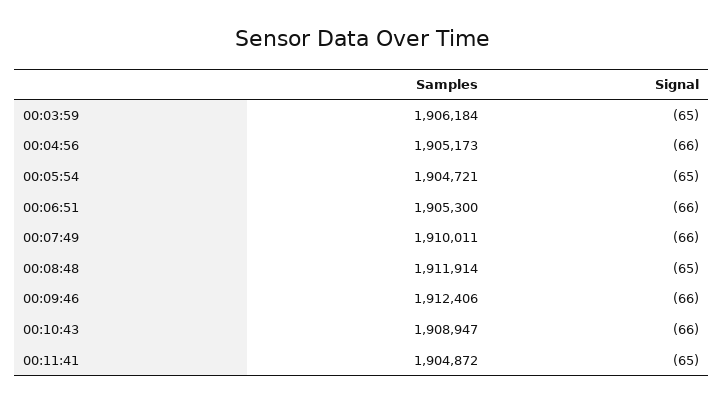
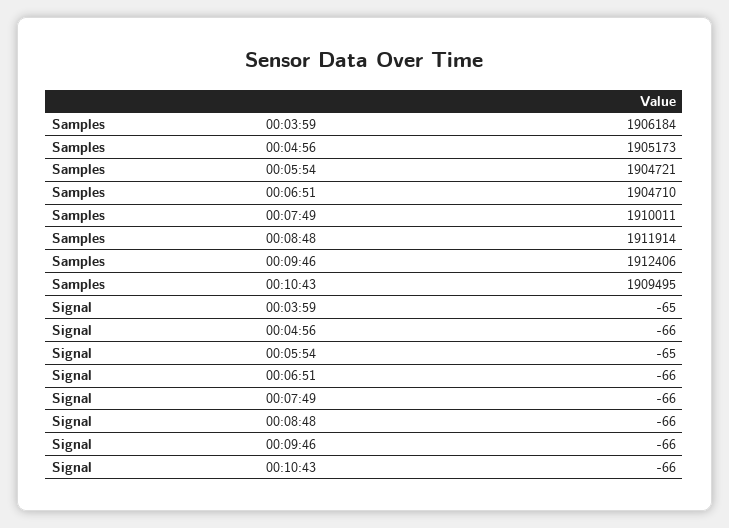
Samples, 00:06:51: 1905300 -> 1904710
Signal, 00:08:48: -65 -> -66
Samples, 00:10:43: 1908947 -> 1909495
Samples, 00:11:41: 1904872 -> none
Signal, 00:11:41: -65 -> none

